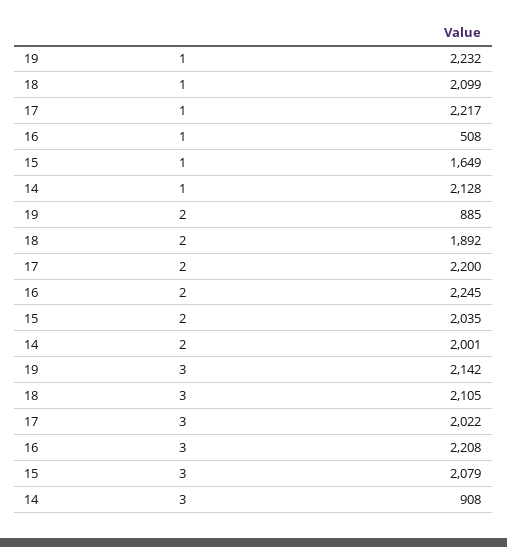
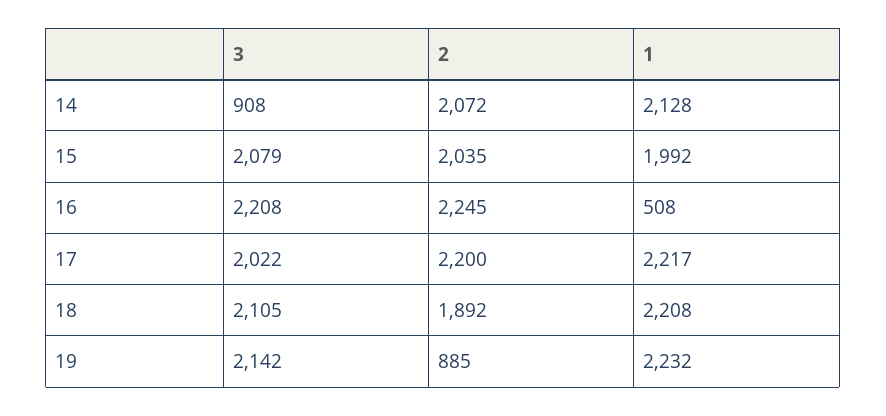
18, 1: 2099 -> 2208
15, 1: 1649 -> 1992
14, 2: 2001 -> 2072

